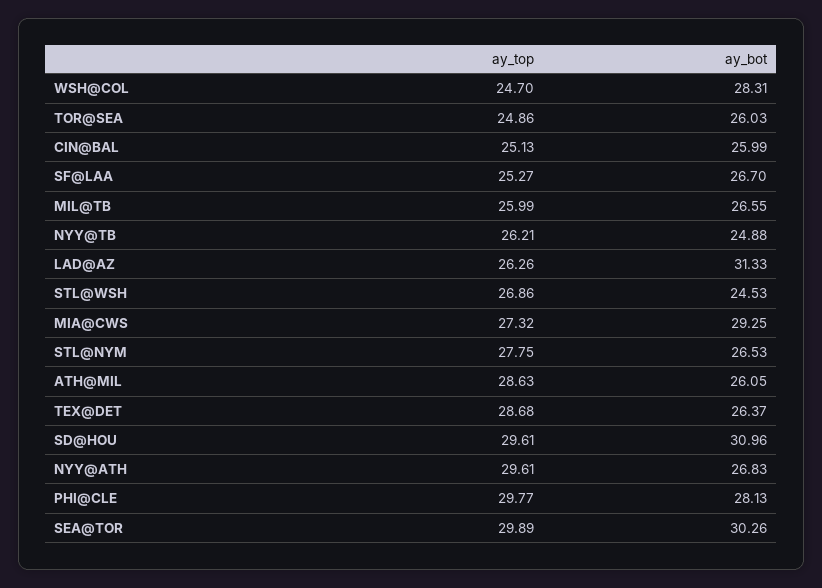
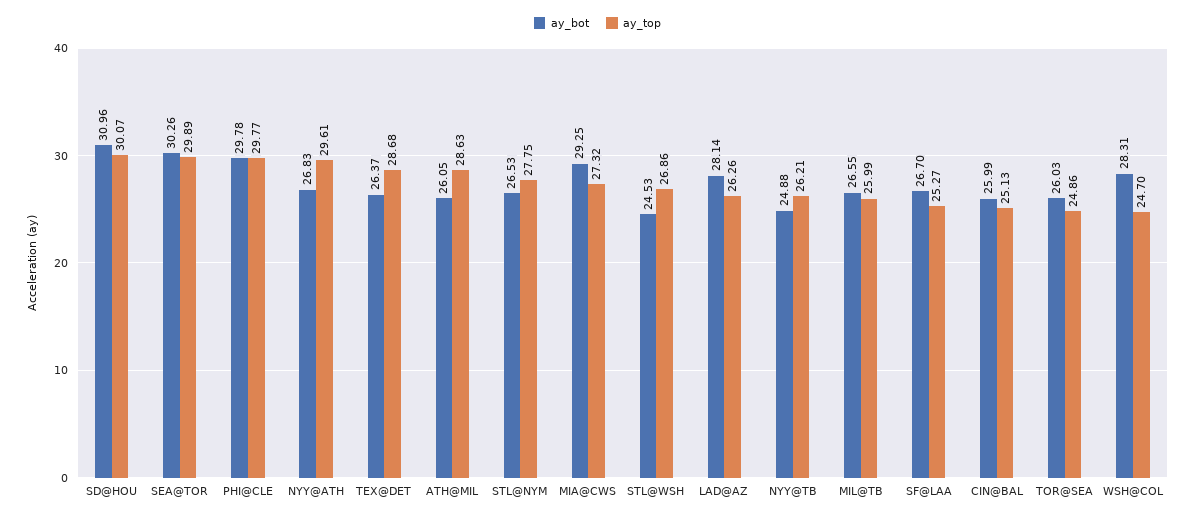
ay_bot, LAD@AZ: 31.33 -> 28.14
ay_top, SD@HOU: 29.61 -> 30.07
ay_bot, PHI@CLE: 28.13 -> 29.78

